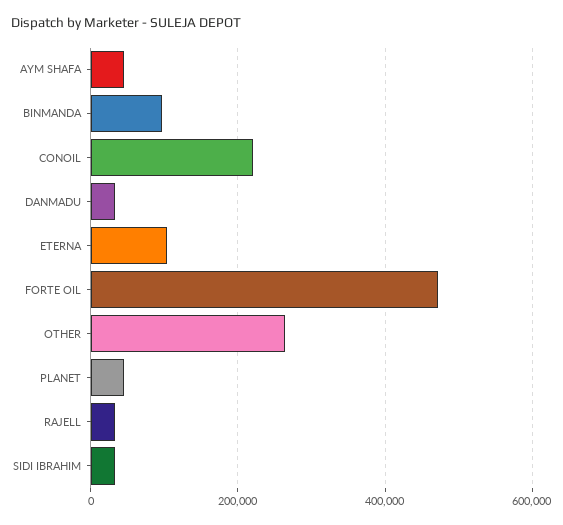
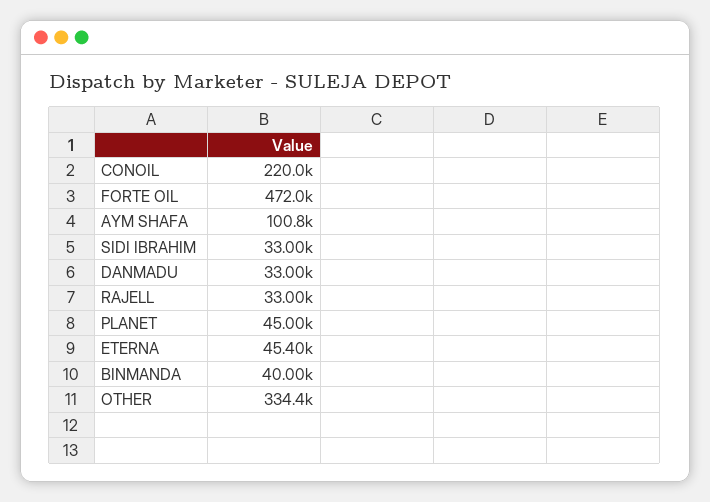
AYM SHAFA: 40000 -> 100800
BINMANDA: 100000 -> 40000
ETERNA: 100000 -> 45400
OTHER: 260000 -> 334400

